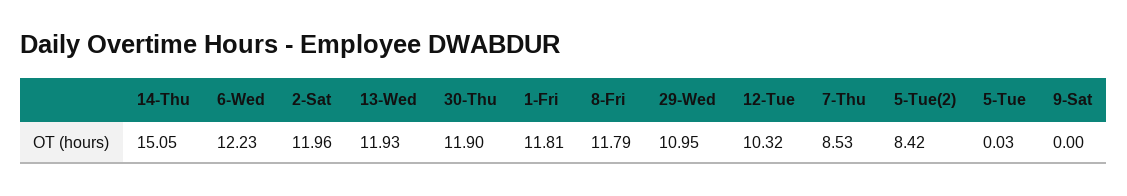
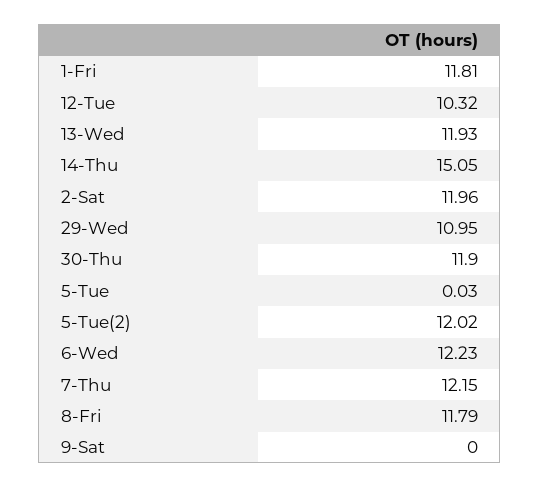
7-Thu: 8.53 -> 12.15
5-Tue(2): 8.42 -> 12.02

